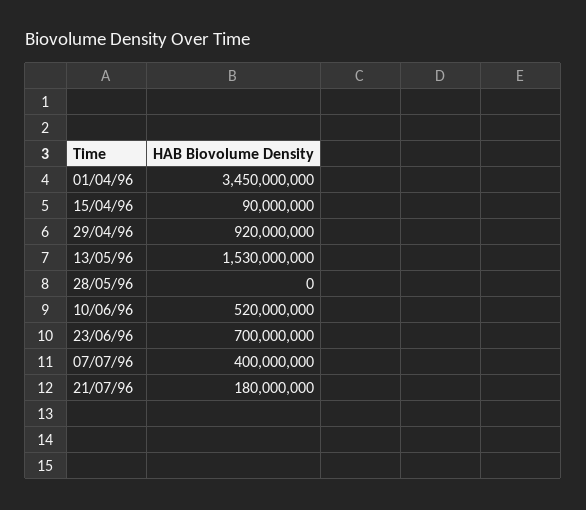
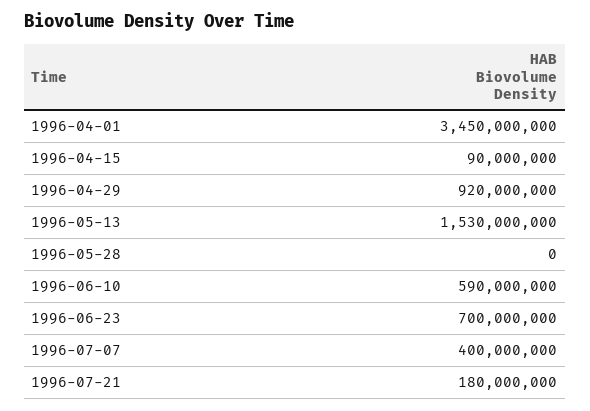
10/06/96: 520000000 -> 590000000

